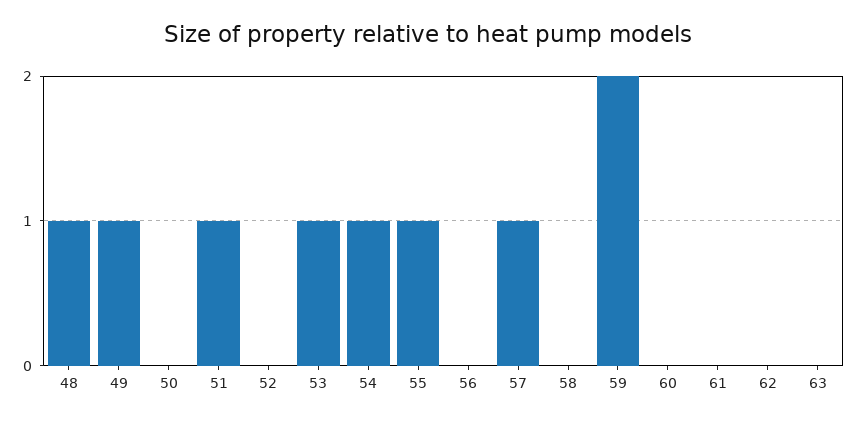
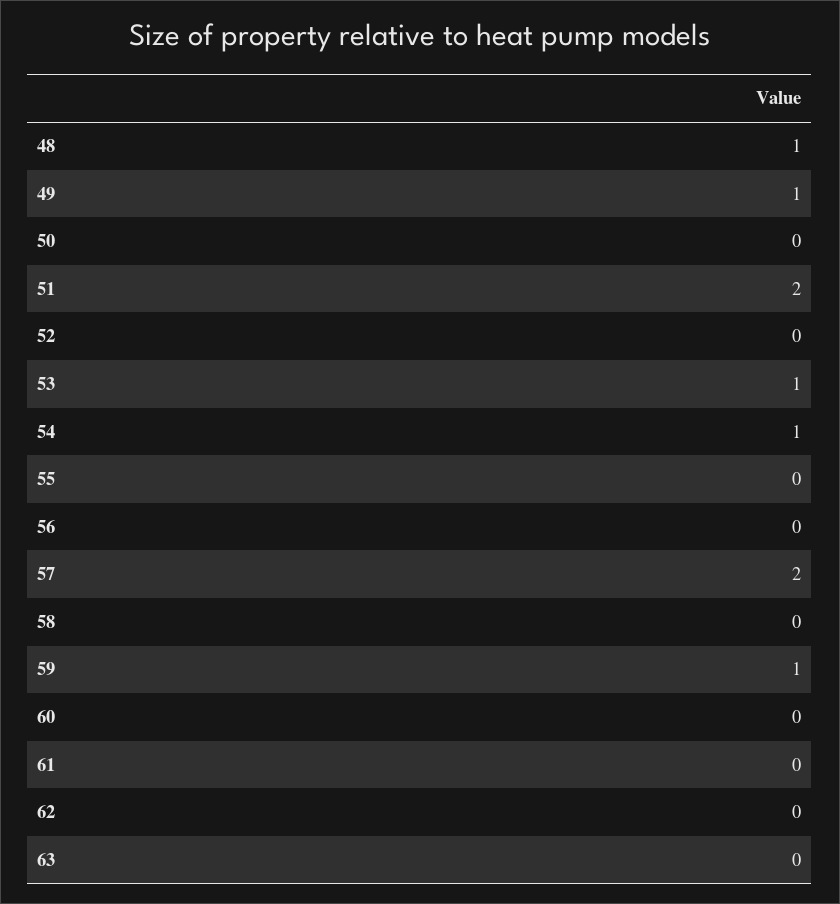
51: 1 -> 2
55: 1 -> 0
57: 1 -> 2
59: 2 -> 1

